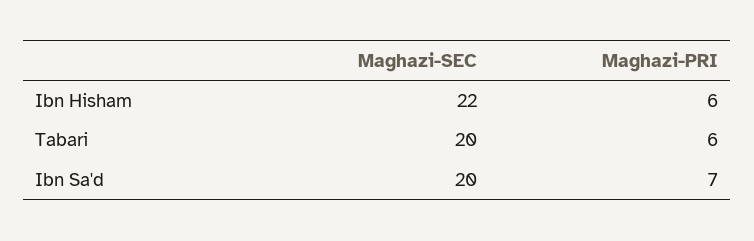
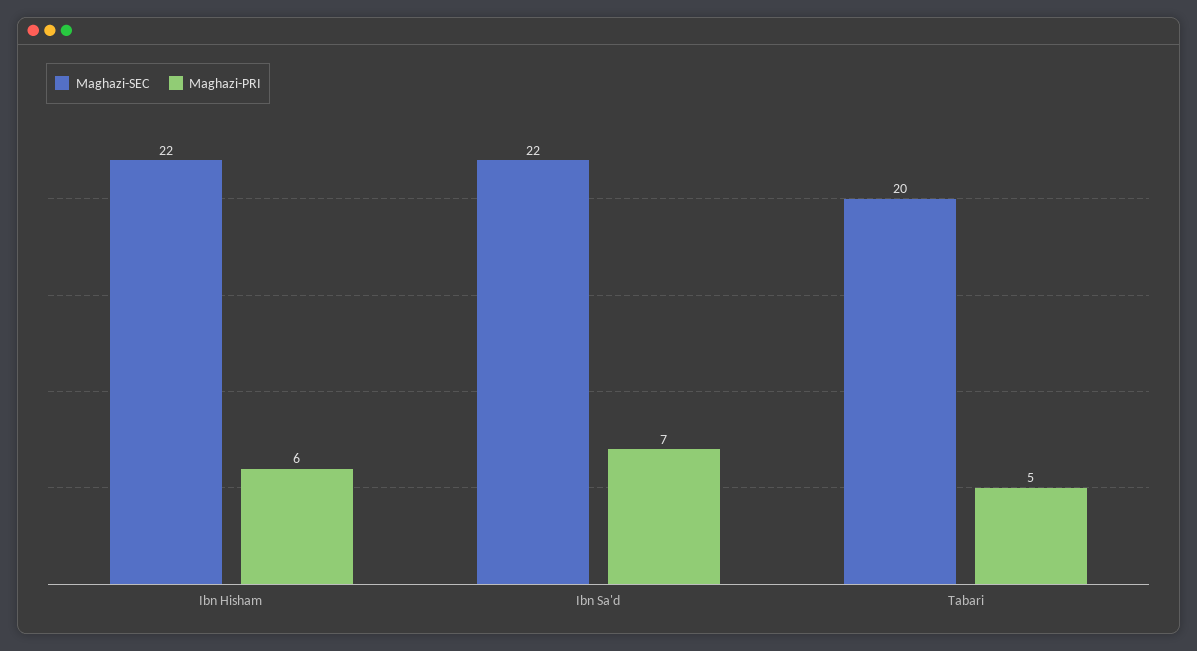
Maghazi-PRI, Tabari: 6 -> 5
Maghazi-SEC, Ibn Sa'd: 20 -> 22

